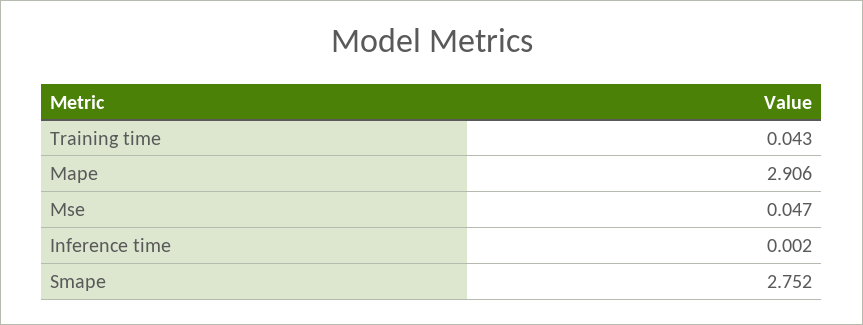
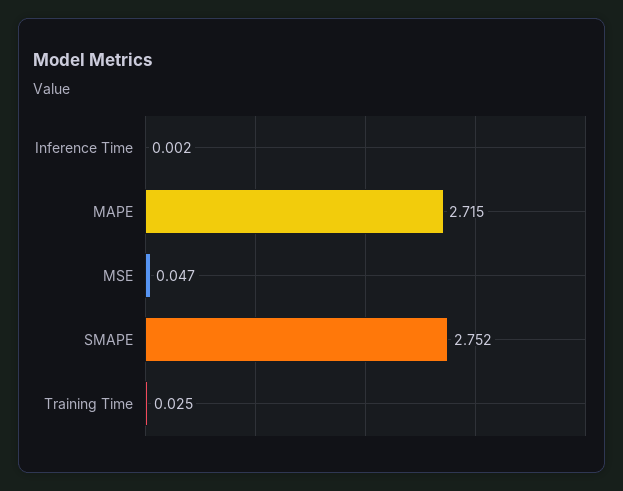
Training time: 0.043 -> 0.025
Mape: 2.906 -> 2.715

